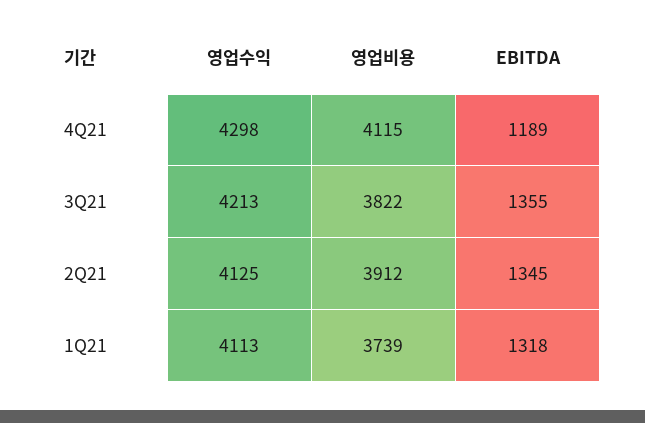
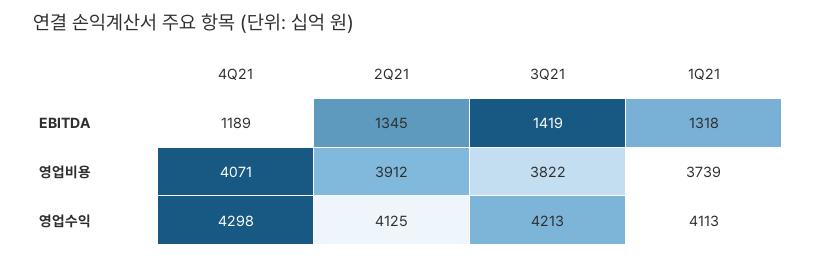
영업비용, 4Q21: 4115 -> 4071
EBITDA, 3Q21: 1355 -> 1419

